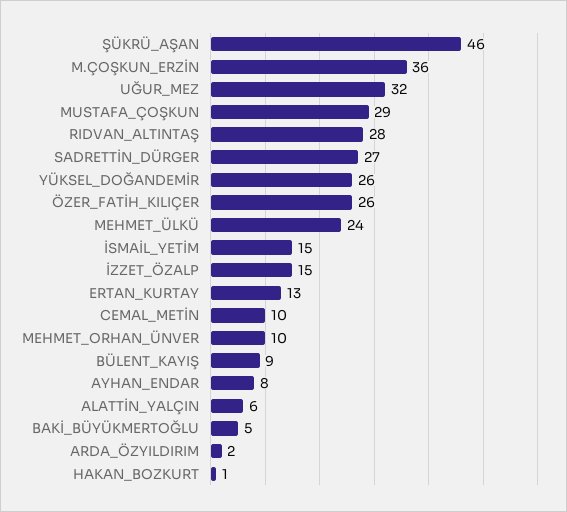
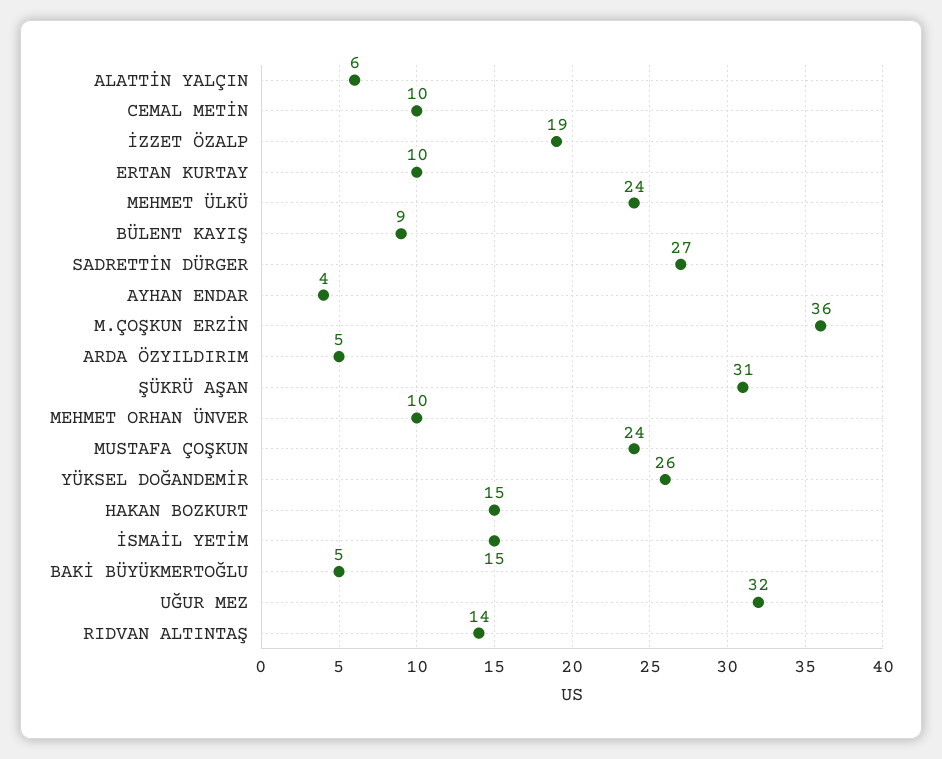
ŞÜKRÜ_AŞAN: 46 -> 31
MUSTAFA_ÇOŞKUN: 29 -> 24
RIDVAN_ALTINTAŞ: 28 -> 14
ÖZER_FATİH_KILIÇER: 26 -> none
İZZET_ÖZALP: 15 -> 19
ERTAN_KURTAY: 13 -> 10
AYHAN_ENDAR: 8 -> 4
ARDA_ÖZYILDIRIM: 2 -> 5
HAKAN_BOZKURT: 1 -> 15

